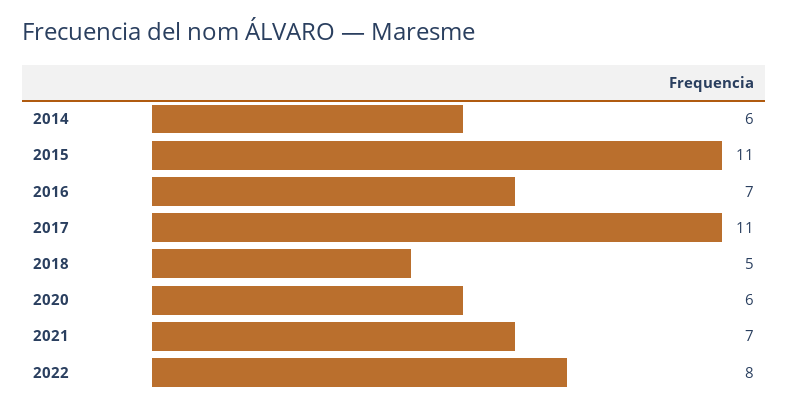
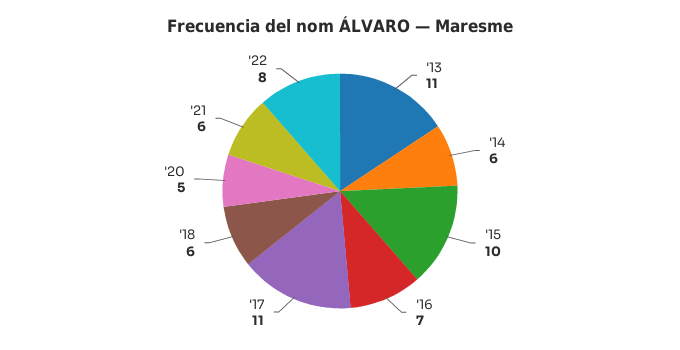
2015: 11 -> 10
2018: 5 -> 6
2020: 6 -> 5
2021: 7 -> 6
'13: none -> 11

